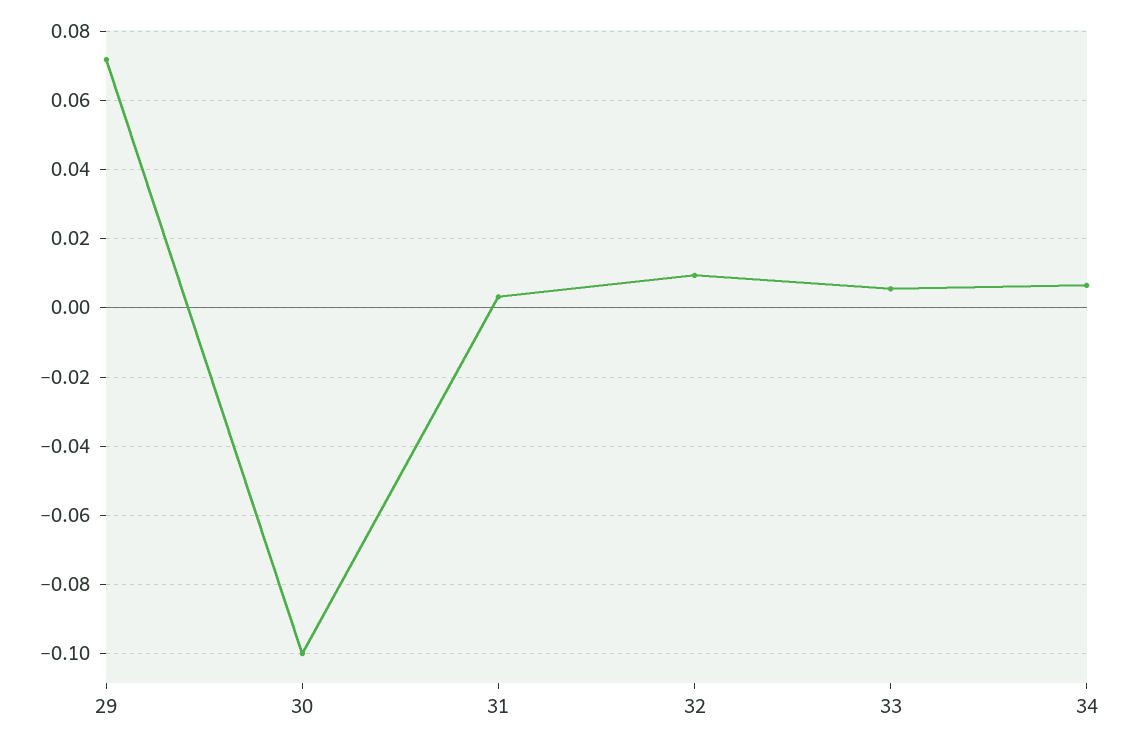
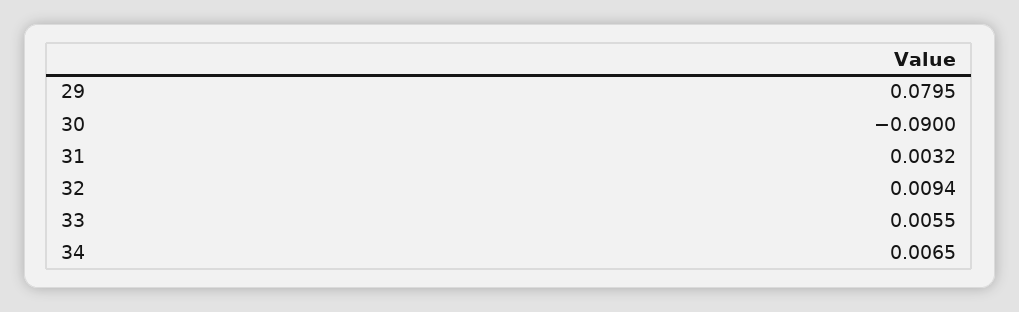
29: 0.072 -> 0.0795
30: -0.1 -> -0.09

